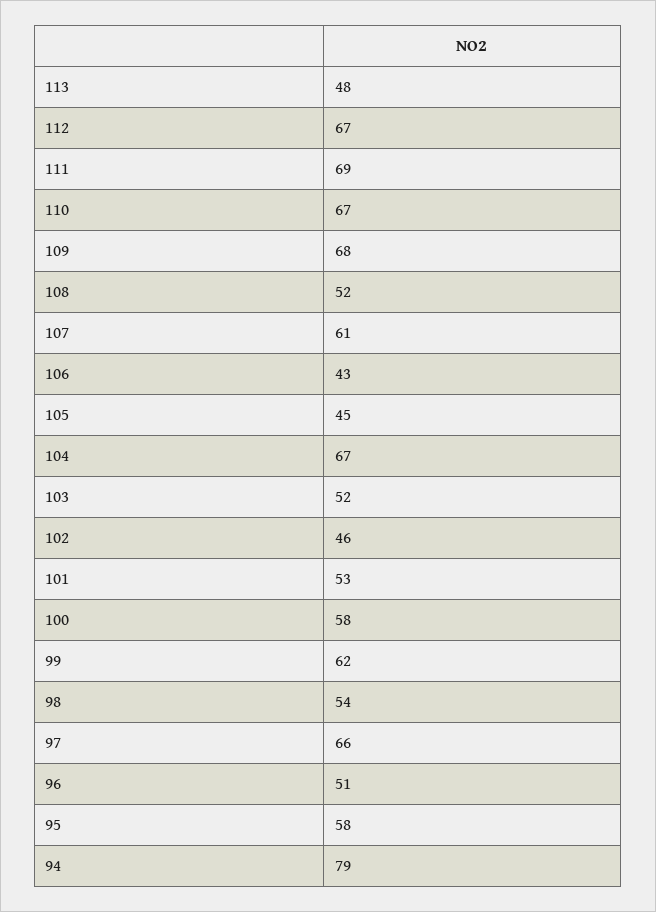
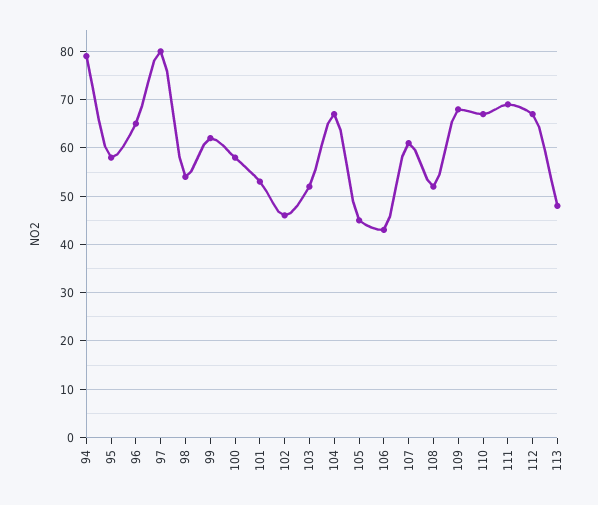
97: 66 -> 80
96: 51 -> 65

